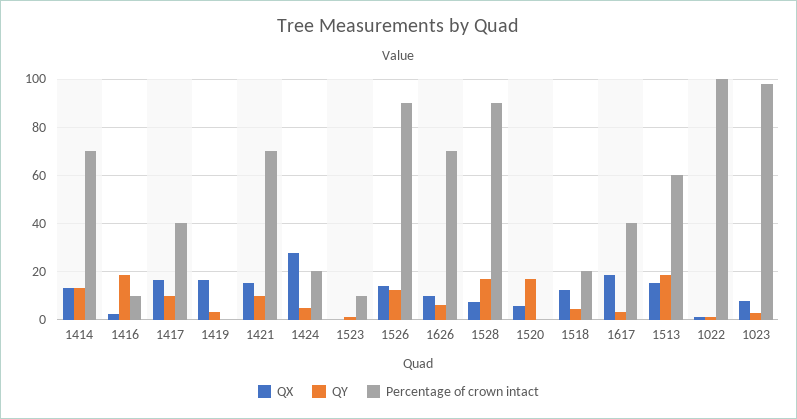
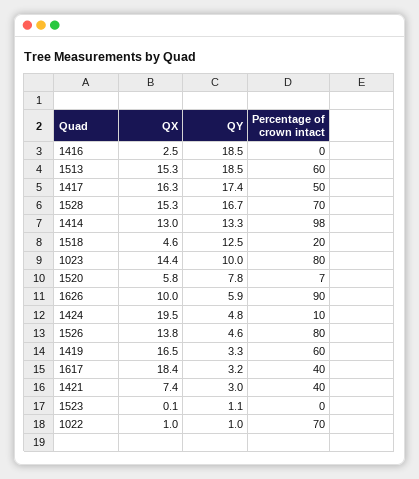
Percentage of crown intact, 1414: 70 -> 98
Percentage of crown intact, 1416: 10 -> 0
QY, 1417: 10 -> 17.4
Percentage of crown intact, 1417: 40 -> 50
Percentage of crown intact, 1419: 0 -> 60
QX, 1421: 15 -> 7.4
QY, 1421: 10 -> 3
Percentage of crown intact, 1421: 70 -> 40
QX, 1424: 27.5 -> 19.5
Percentage of crown intact, 1424: 20 -> 10
Percentage of crown intact, 1523: 10 -> 0
QY, 1526: 12.5 -> 4.6
Percentage of crown intact, 1526: 90 -> 80
Percentage of crown intact, 1626: 70 -> 90
QX, 1528: 7.5 -> 15.3
Percentage of crown intact, 1528: 90 -> 70
QY, 1520: 17.5 -> 7.8
Percentage of crown intact, 1520: 0 -> 7
QX, 1518: 12.5 -> 4.6
QY, 1518: 5 -> 12.5
Percentage of crown intact, 1022: 100 -> 70
QX, 1023: 7.5 -> 14.4
QY, 1023: 2.5 -> 10
Percentage of crown intact, 1023: 97.5 -> 80

